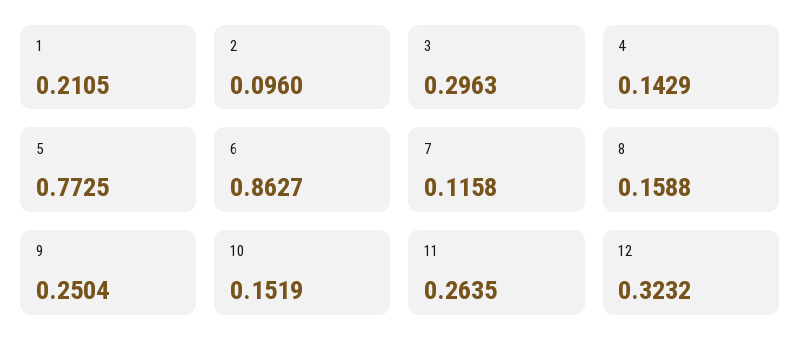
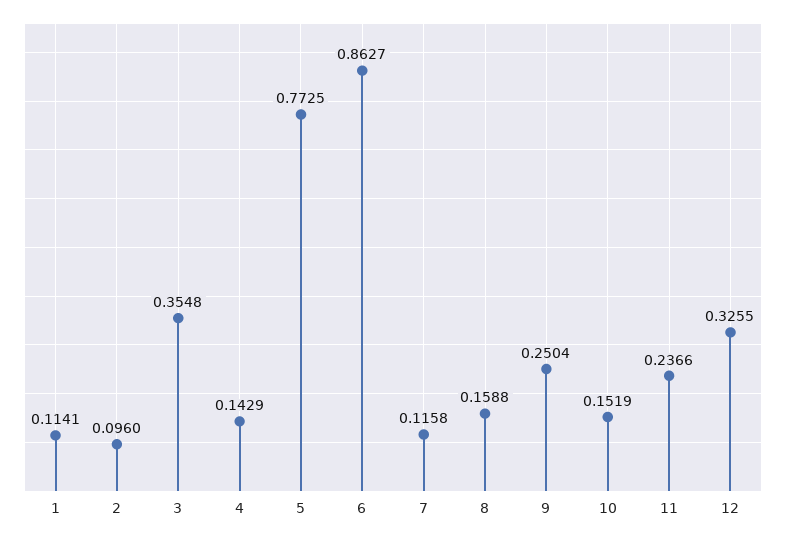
1: 0.2105 -> 0.1141
3: 0.2963 -> 0.3548
11: 0.2635 -> 0.2366
12: 0.3232 -> 0.3255

